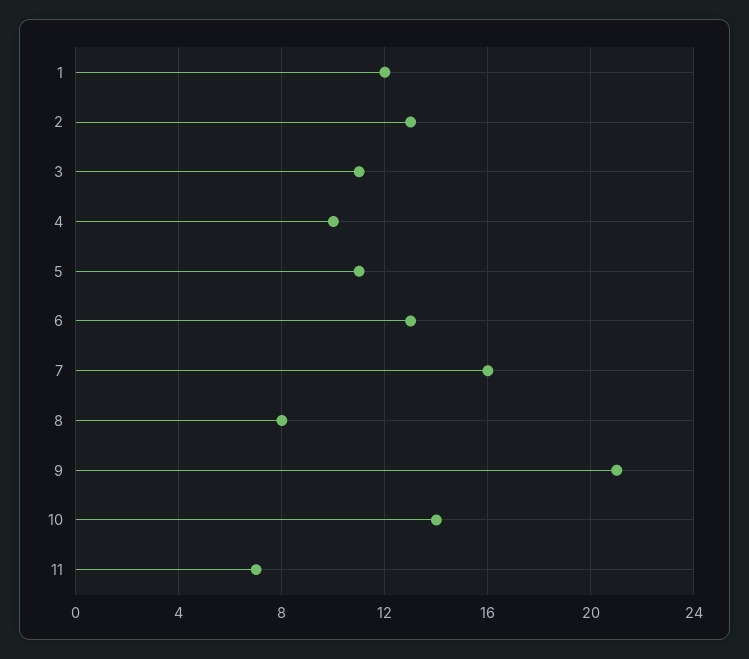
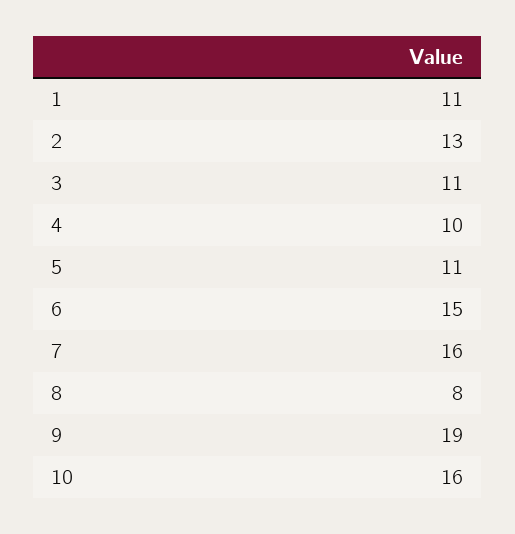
1: 12 -> 11
6: 13 -> 15
9: 21 -> 19
10: 14 -> 16
11: 7 -> none

